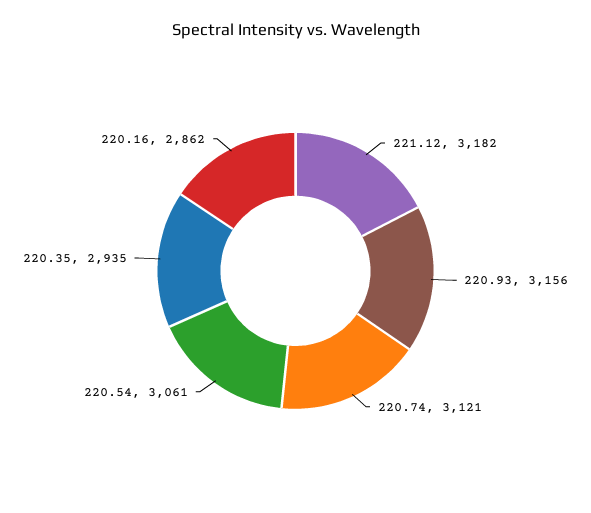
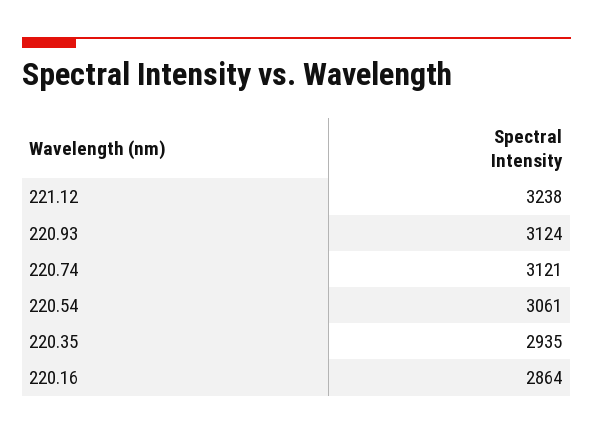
221.12: 3182 -> 3238
220.93: 3156 -> 3124
220.16: 2862 -> 2864

